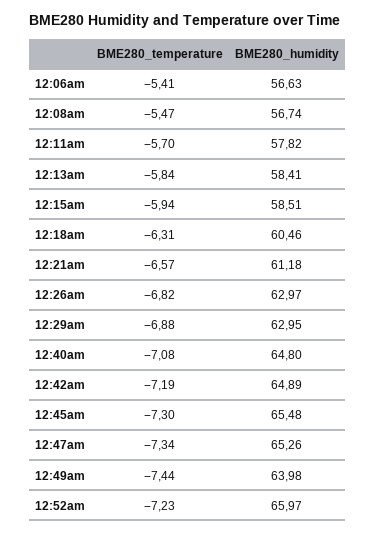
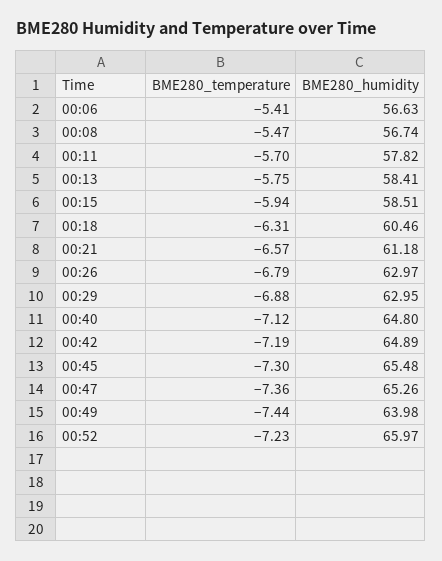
BME280_temperature, 12:13am: -5.84 -> -5.75
BME280_temperature, 12:26am: -6.82 -> -6.79
BME280_temperature, 12:40am: -7.08 -> -7.12
BME280_temperature, 12:47am: -7.34 -> -7.36

